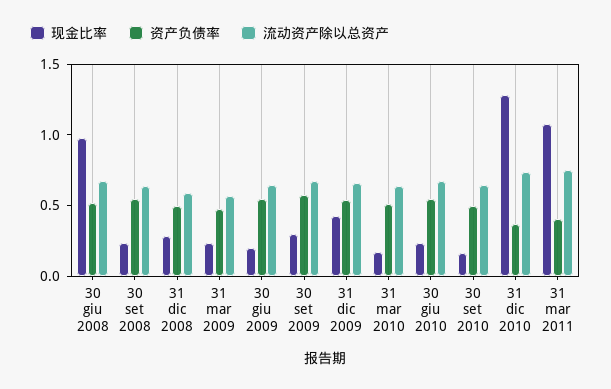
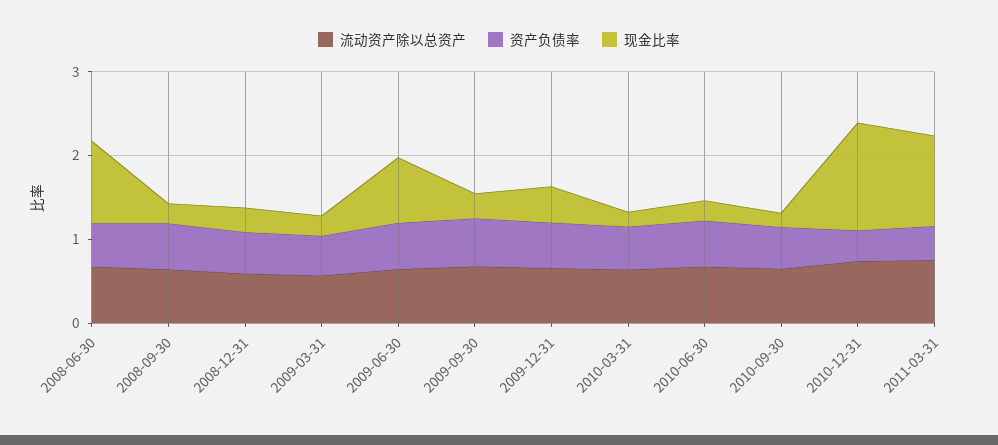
现金比率, 30 giu 2009: 0.2 -> 0.8

